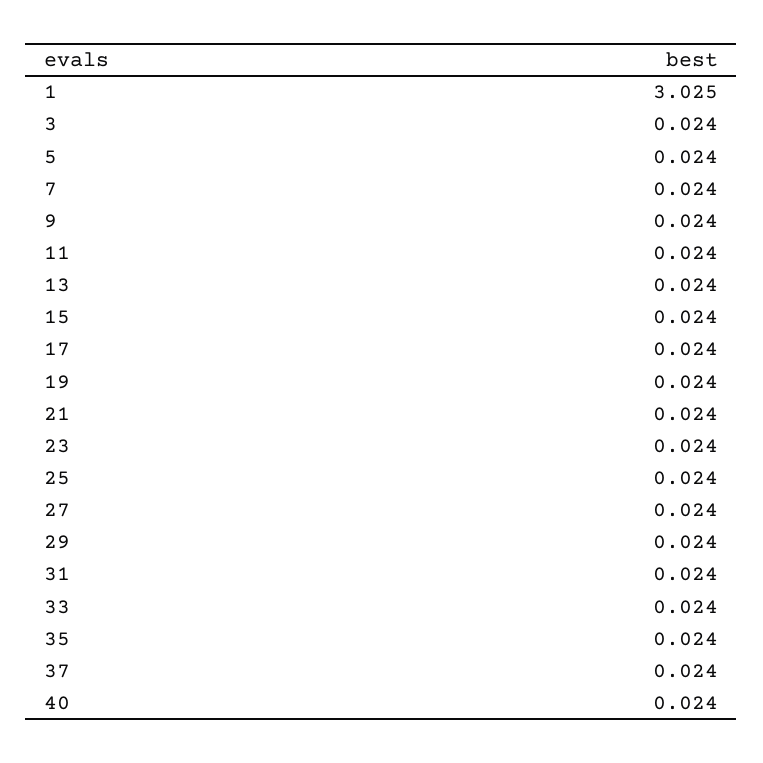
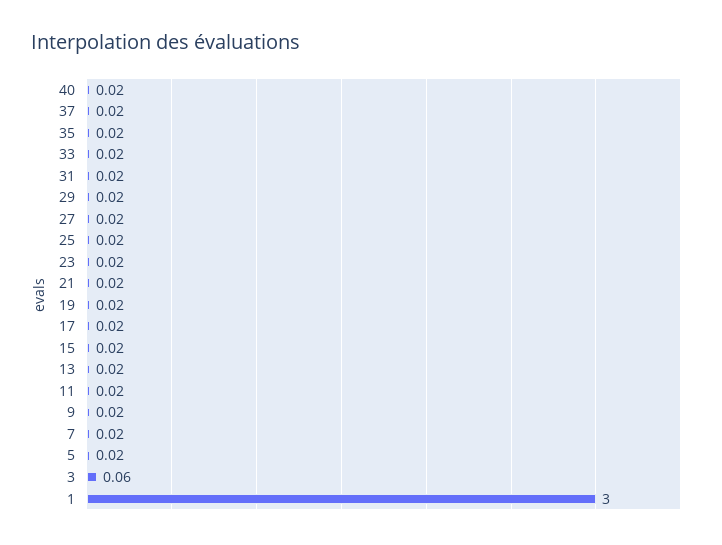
1: 3.025 -> 3
3: 0.024 -> 0.06

